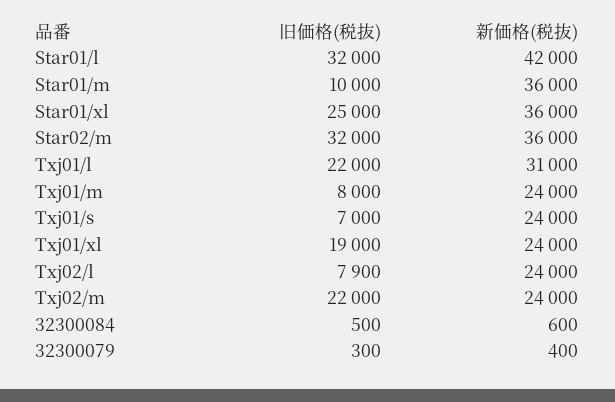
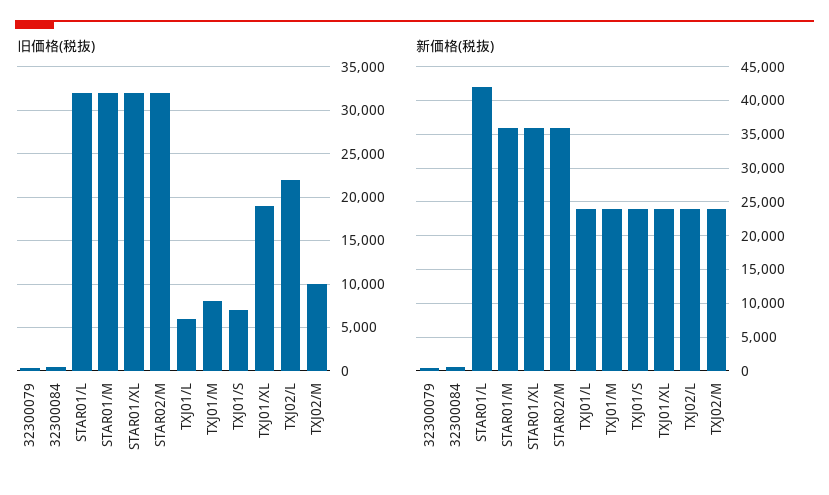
旧価格(税抜), Star01/m: 10000 -> 32000
旧価格(税抜), Star01/xl: 25000 -> 32000
旧価格(税抜), Txj01/l: 22000 -> 6000
新価格(税抜), Txj01/l: 31000 -> 24000
旧価格(税抜), Txj02/l: 7900 -> 22000
旧価格(税抜), Txj02/m: 22000 -> 10000

